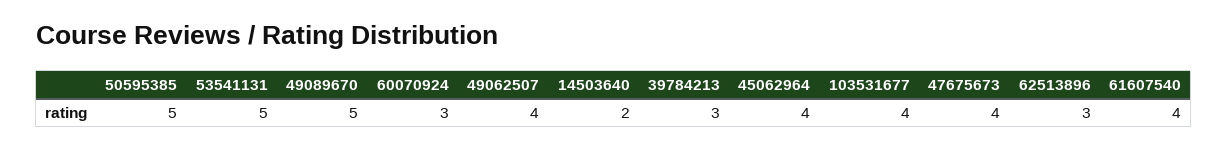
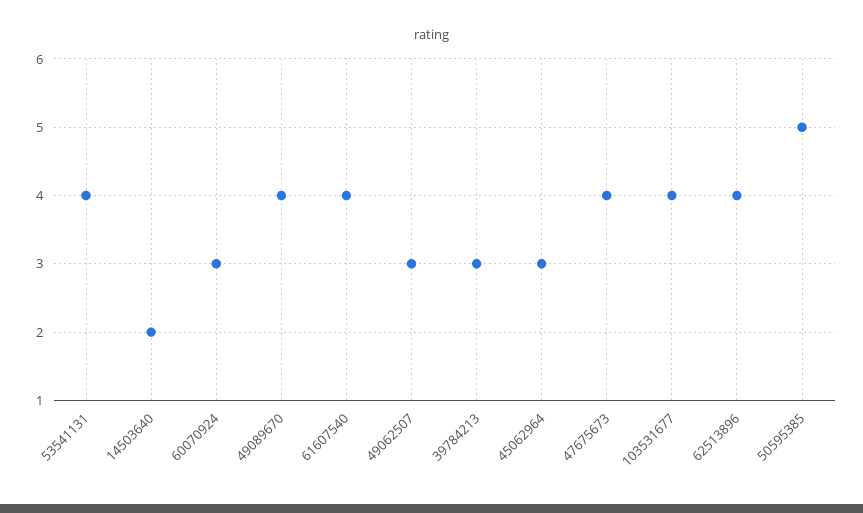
53541131: 5 -> 4
49089670: 5 -> 4
49062507: 4 -> 3
45062964: 4 -> 3
62513896: 3 -> 4

